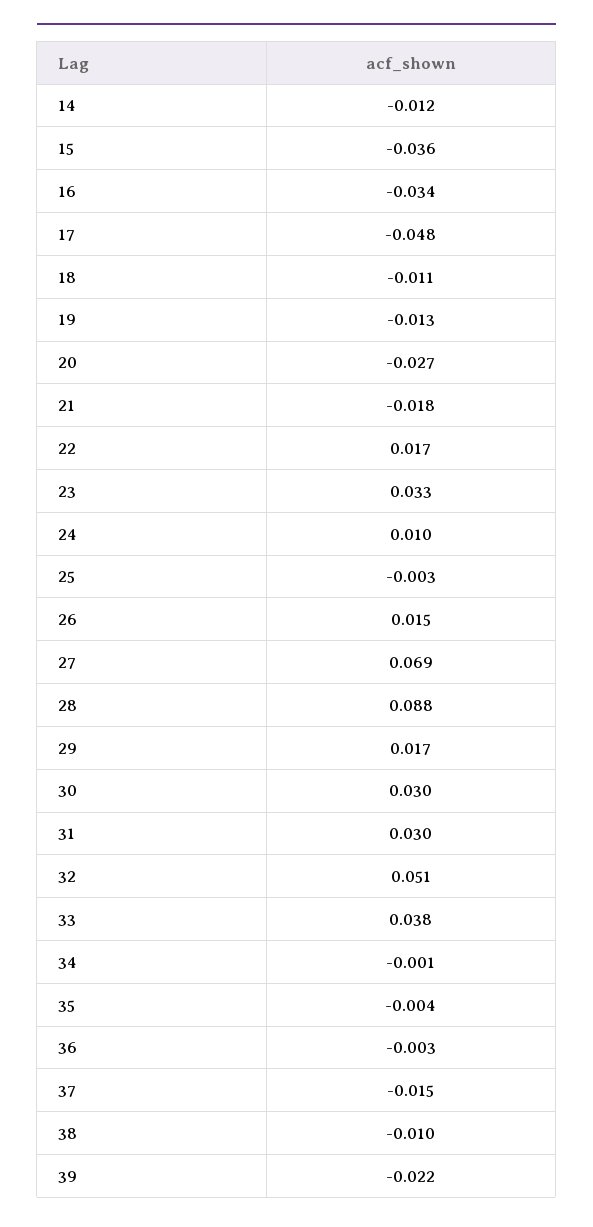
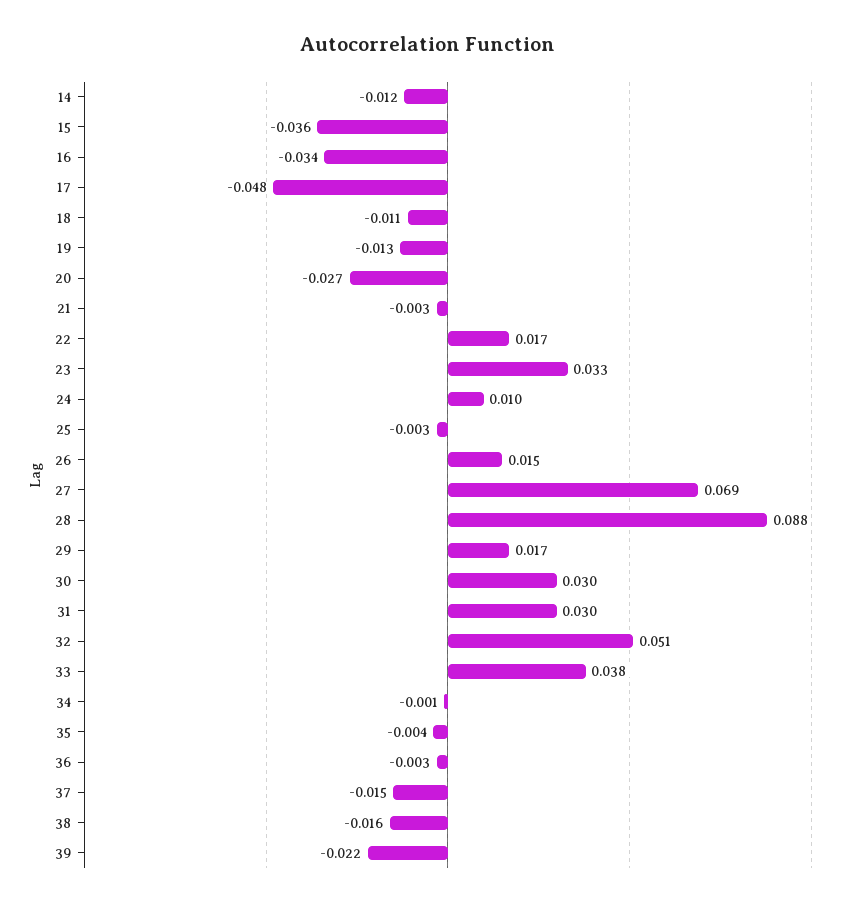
21: -0.018 -> -0.003
38: -0.01 -> -0.016

